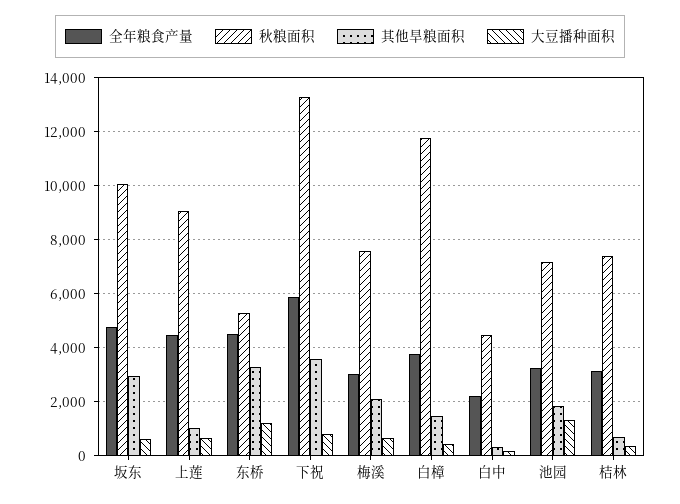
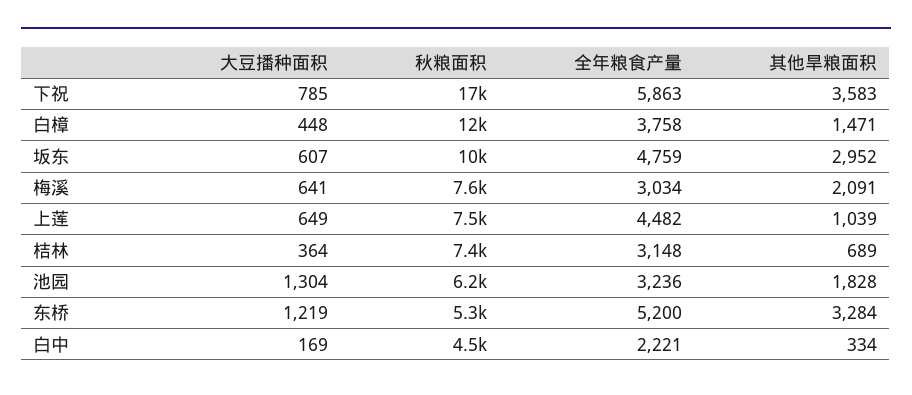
秋粮面积, 上莲: 9000 -> 7500
全年粮食产量, 东桥: 4500 -> 5200
秋粮面积, 下祝: 13250 -> 17000
秋粮面积, 池园: 7250 -> 6200

